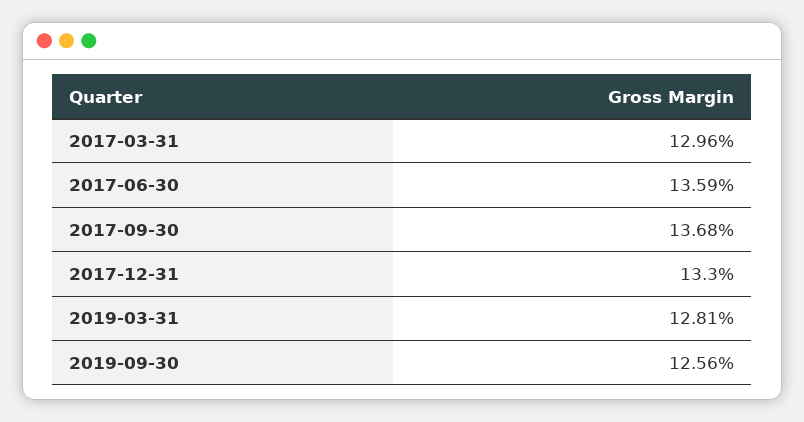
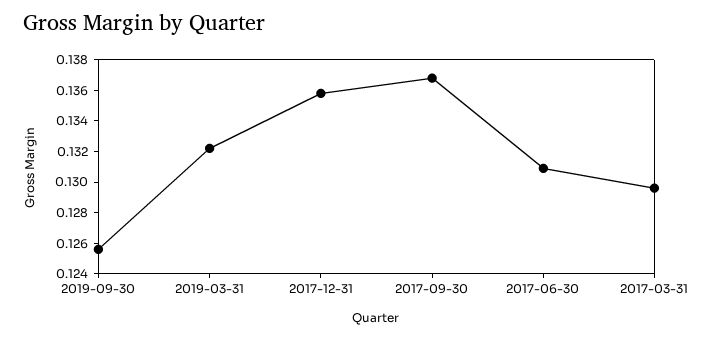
2017-06-30: 0.1359 -> 0.131
2017-12-31: 0.133 -> 0.136
2019-03-31: 0.1281 -> 0.132

